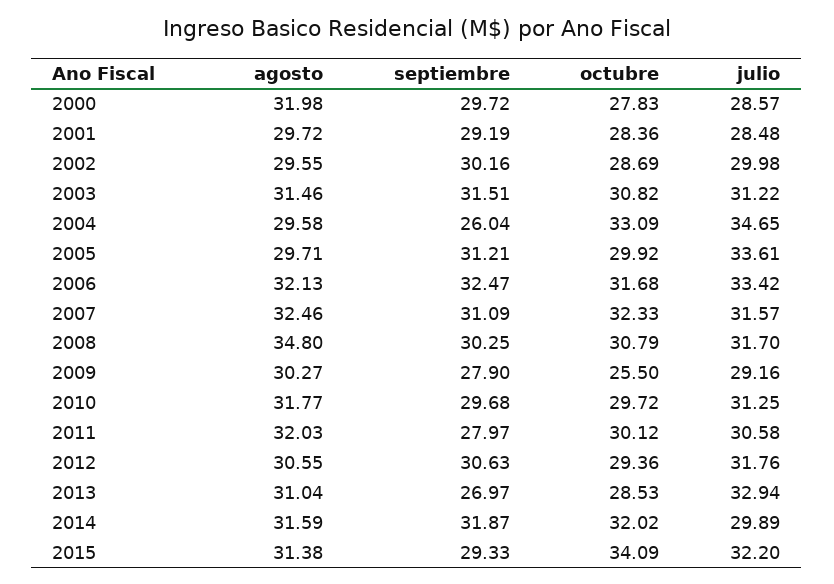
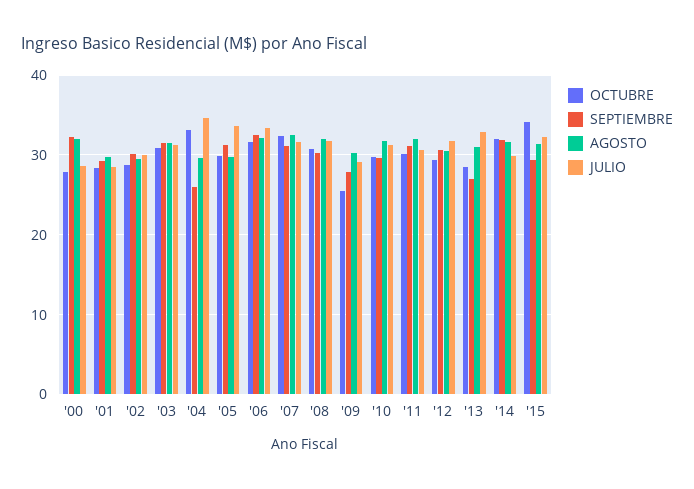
septiembre, 2000: 29.72 -> 32
agosto, 2008: 34.8 -> 32
septiembre, 2011: 27.97 -> 31

